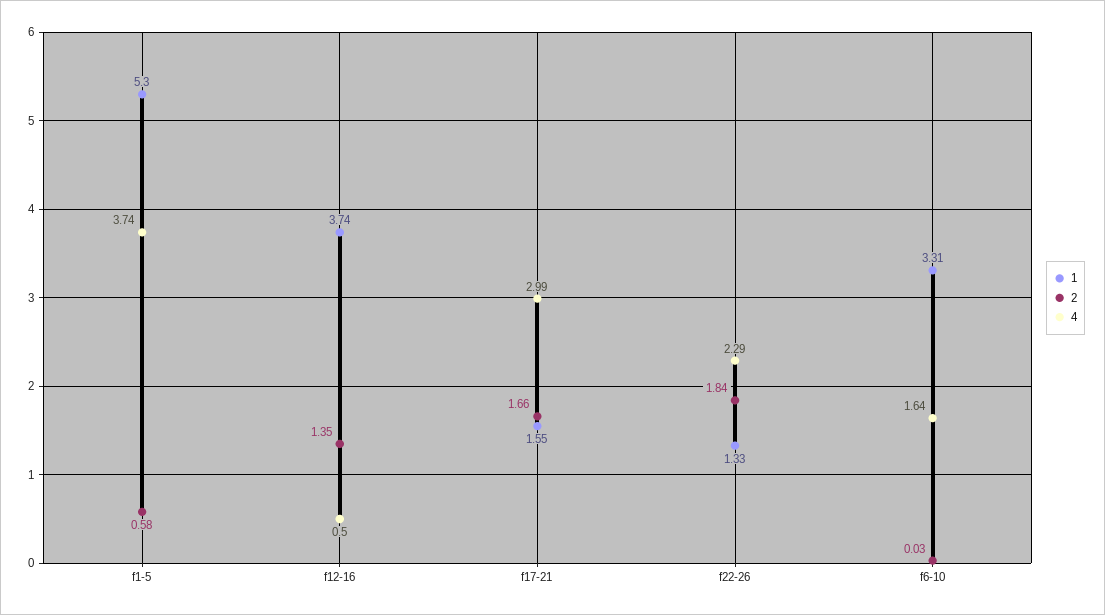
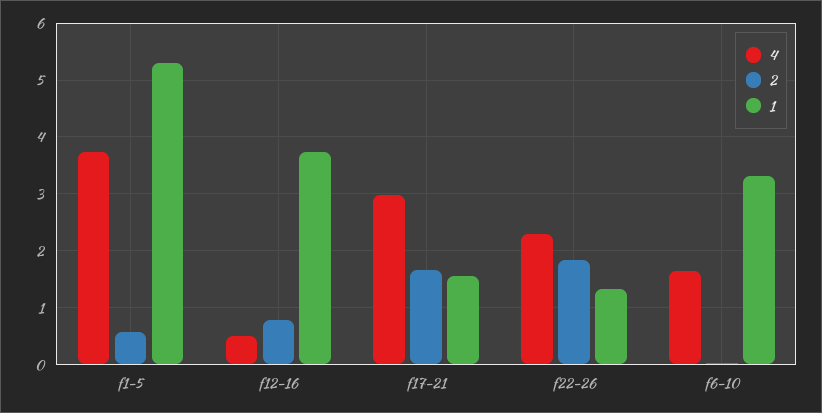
2, f12-16: 1.35 -> 0.8

